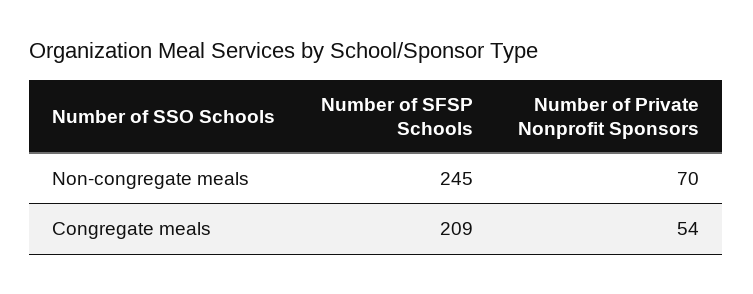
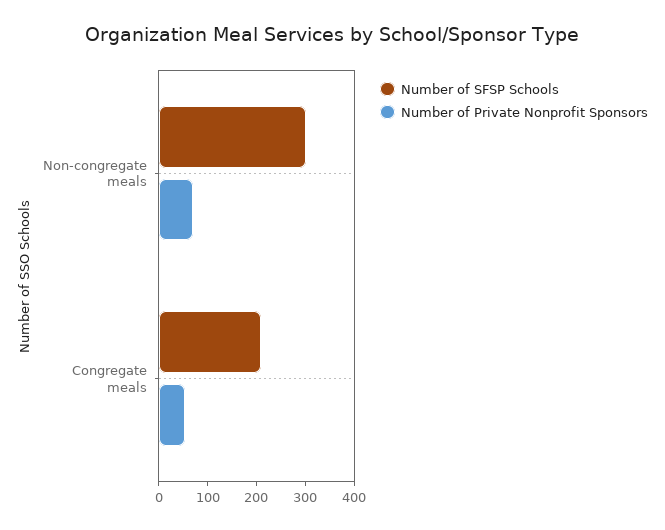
Number of SFSP Schools, Non-congregate meals: 245 -> 300

